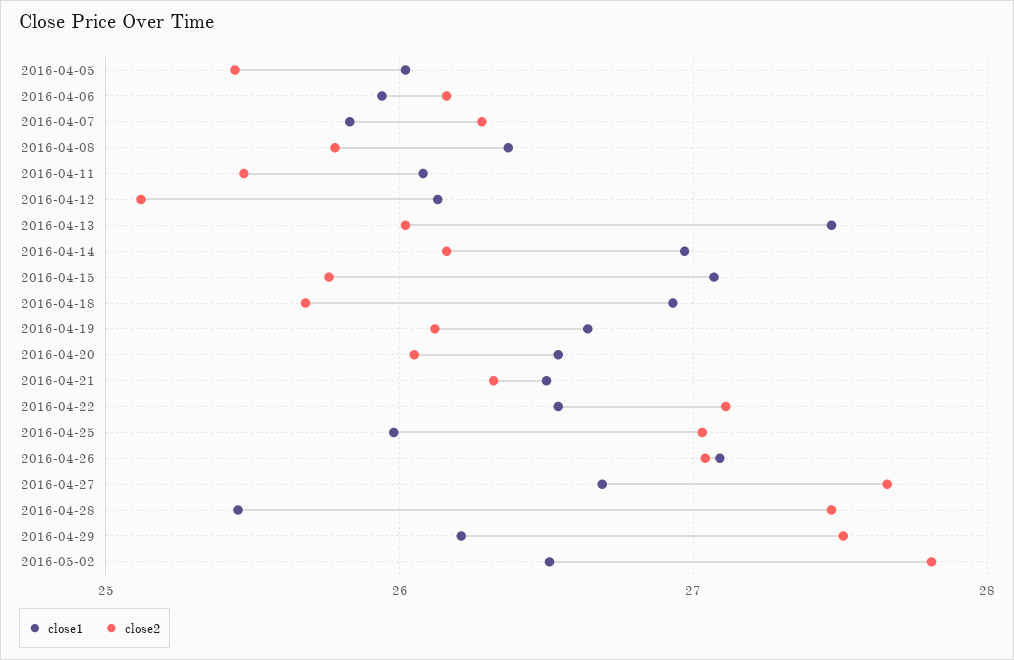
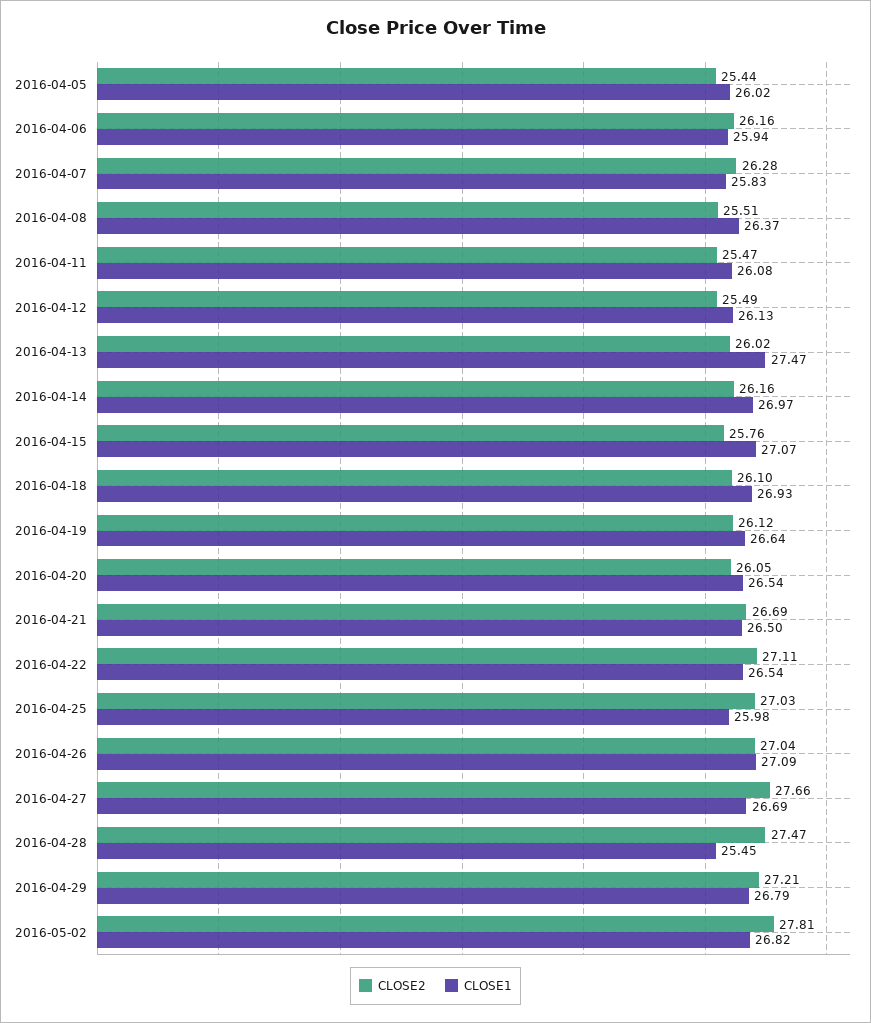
close2, 2016-04-08: 25.8 -> 25.51
close2, 2016-04-12: 25.1 -> 25.49
close2, 2016-04-18: 25.7 -> 26.1
close2, 2016-04-21: 26.3 -> 26.69
close1, 2016-04-29: 26.2 -> 26.79
close2, 2016-04-29: 27.5 -> 27.21
close1, 2016-05-02: 26.5 -> 26.82

